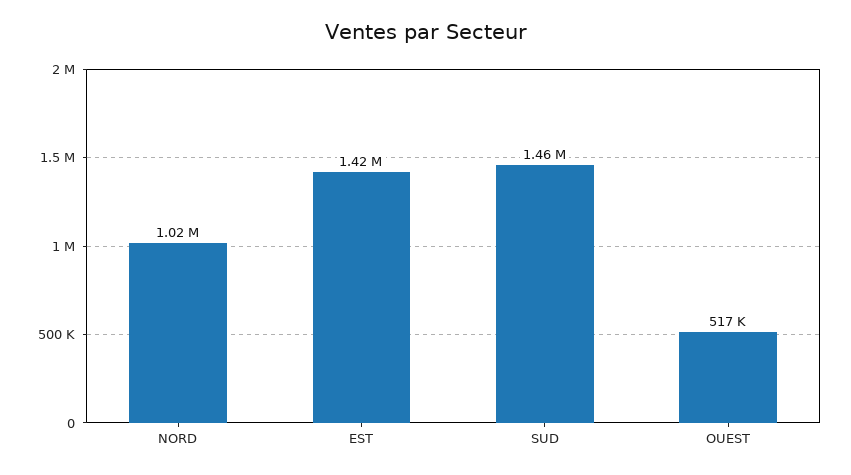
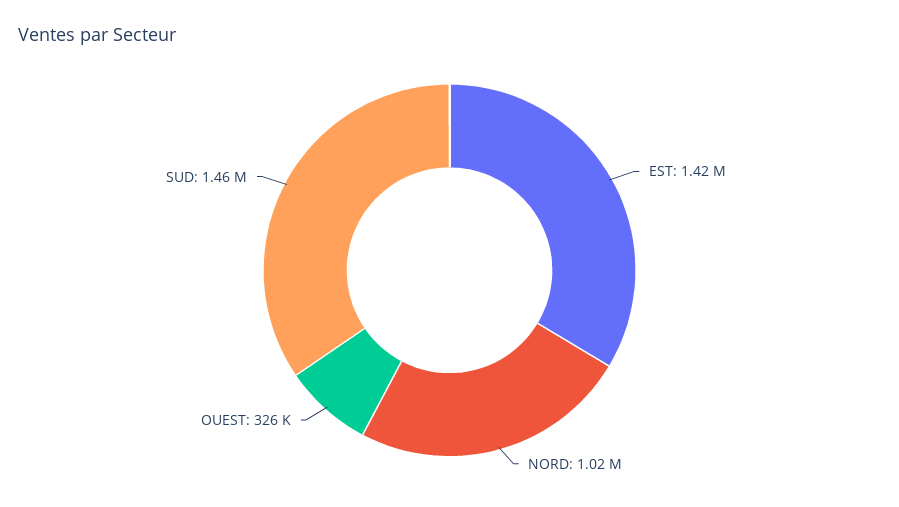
OUEST: 517000 -> 326000

